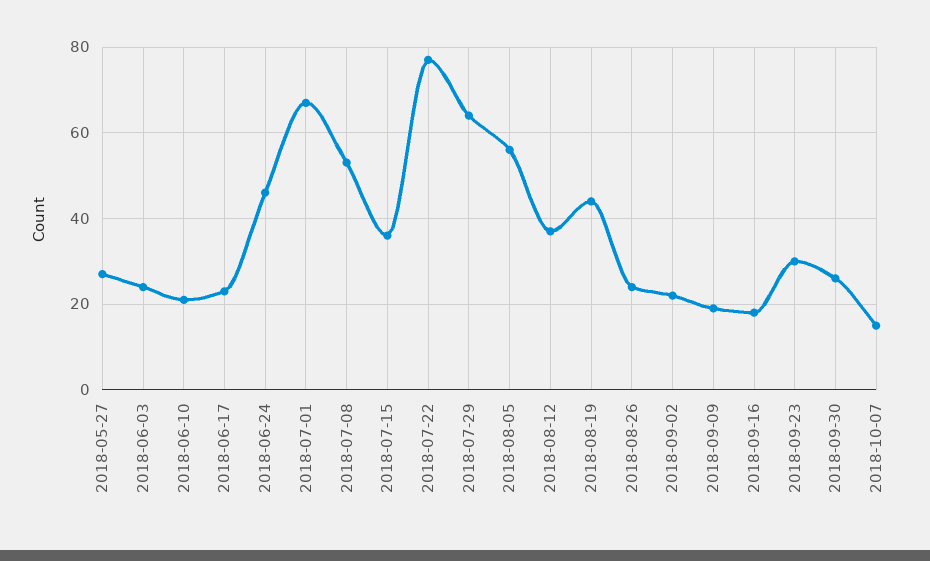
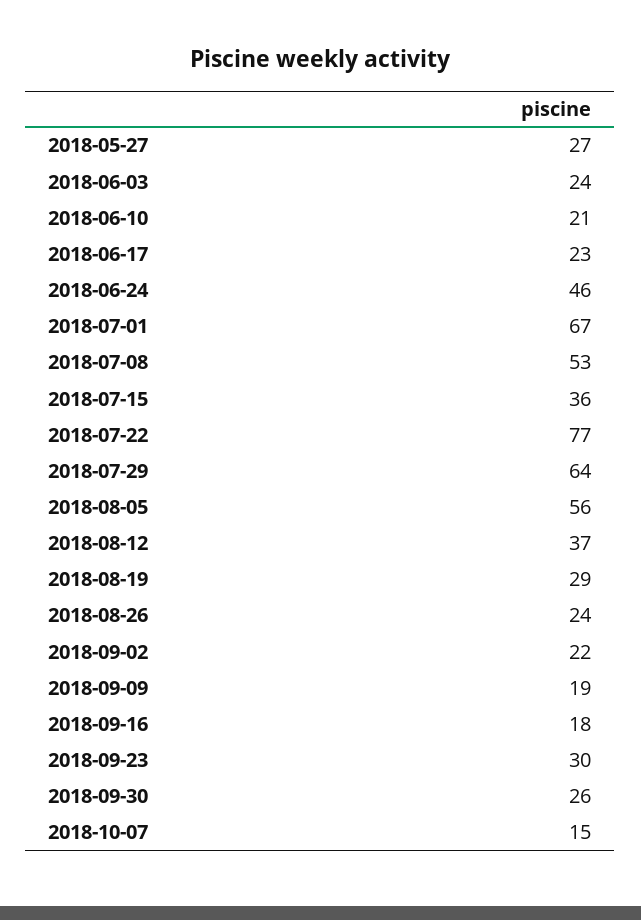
2018-08-19: 45 -> 29

